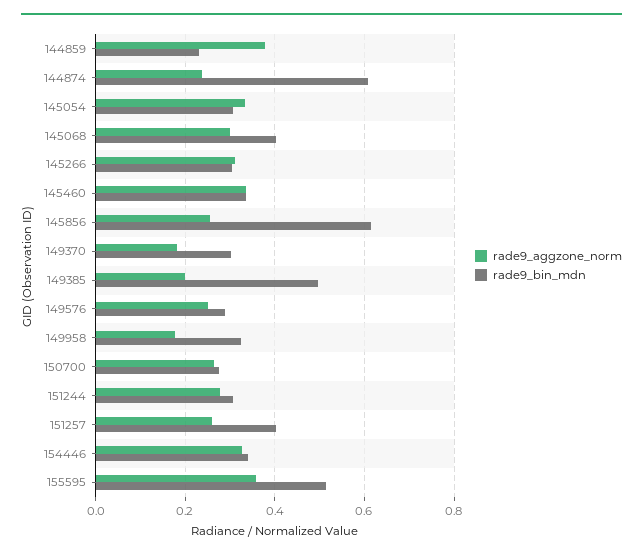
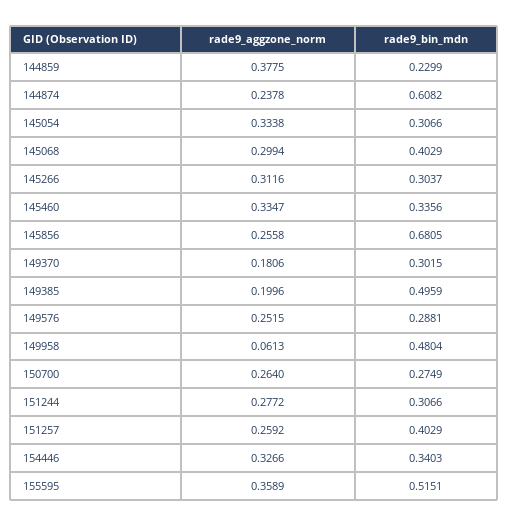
rade9_bin_mdn, 145856: 0.62 -> 0.6805
rade9_aggzone_norm, 149958: 0.18 -> 0.0613
rade9_bin_mdn, 149958: 0.32 -> 0.4804

